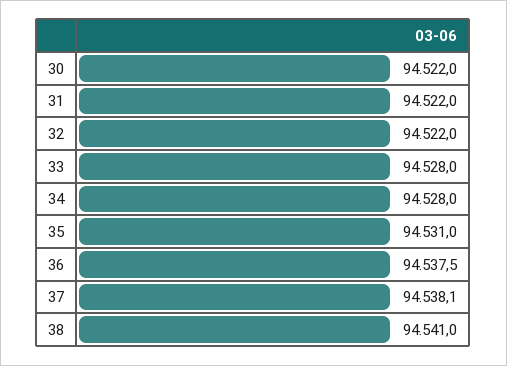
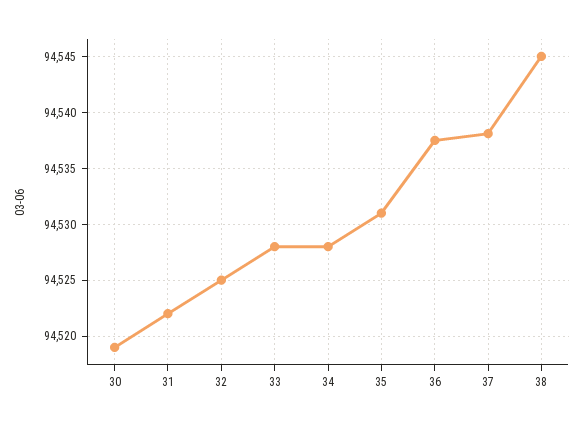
30: 94522 -> 94519
32: 94522 -> 94525
38: 94541 -> 94545

